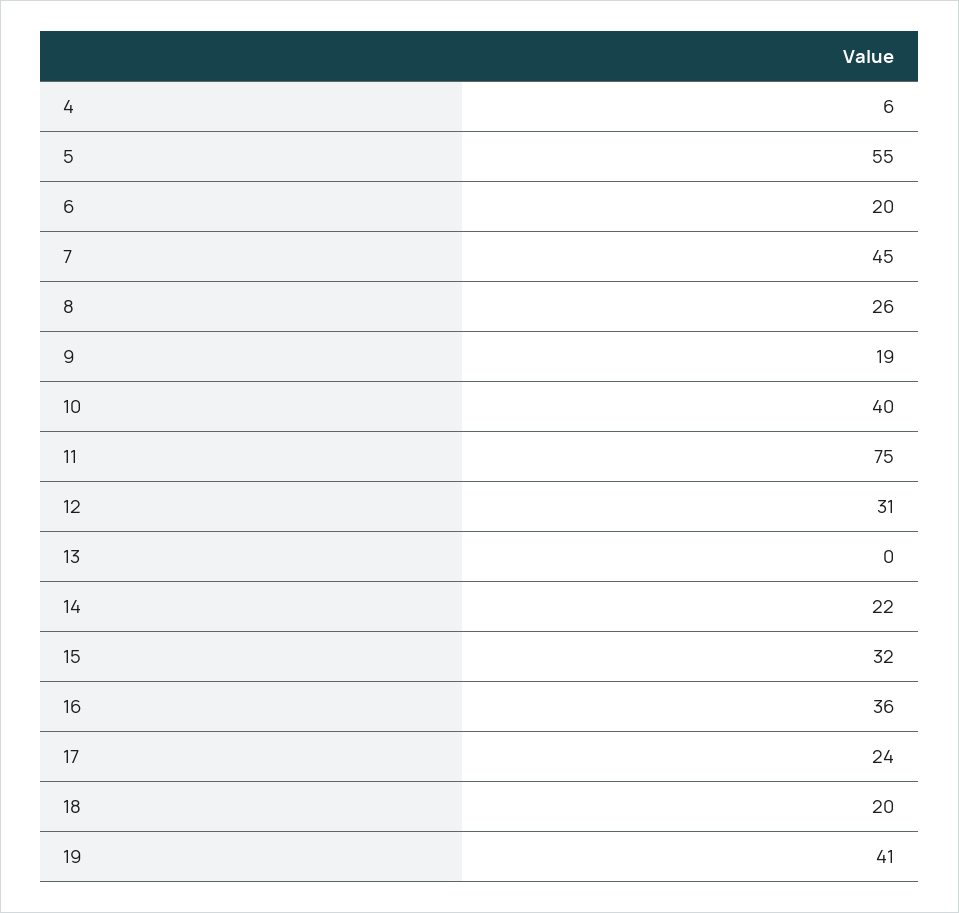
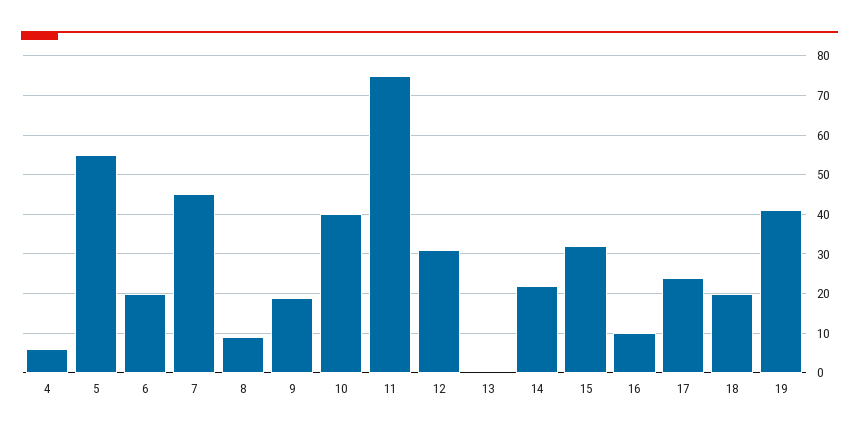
8: 26 -> 10
16: 36 -> 10

